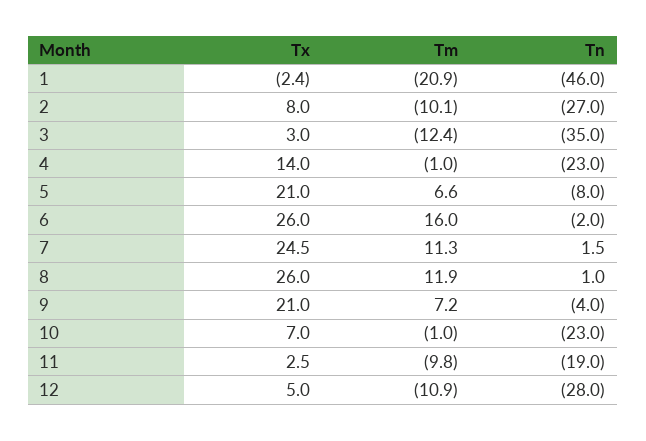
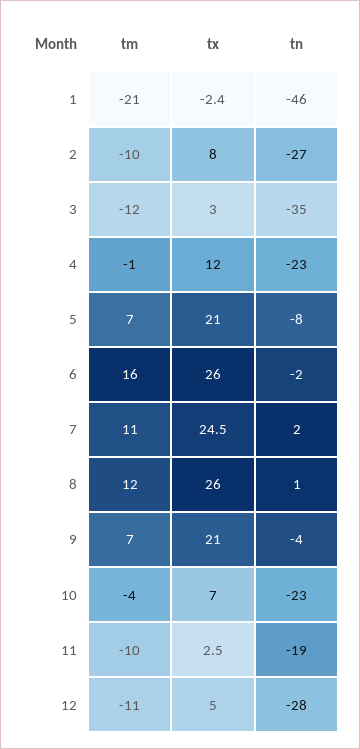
Tx, 4: 14 -> 12
Tm, 10: -1 -> -4

